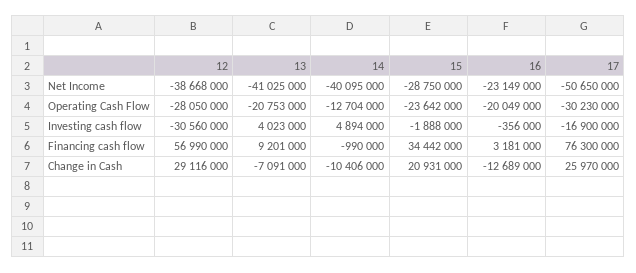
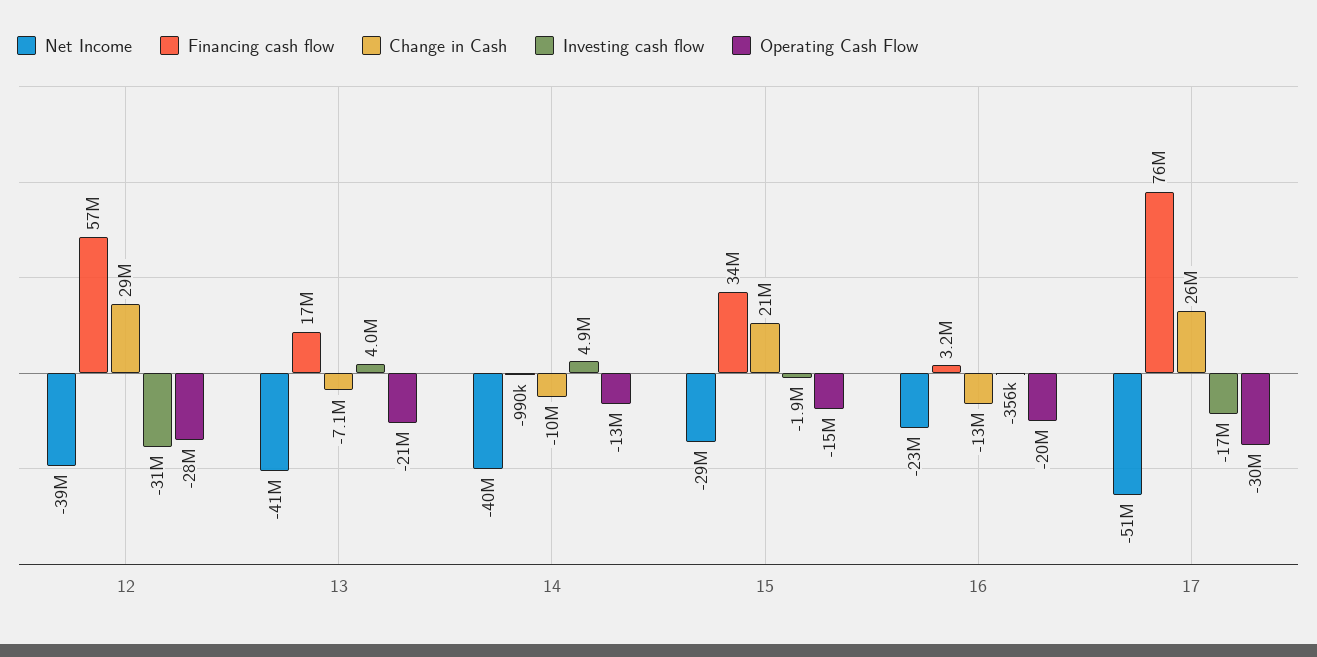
Operating Cash Flow, 15: -23642000 -> -15000000
Financing cash flow, 13: 9201000 -> 17000000

